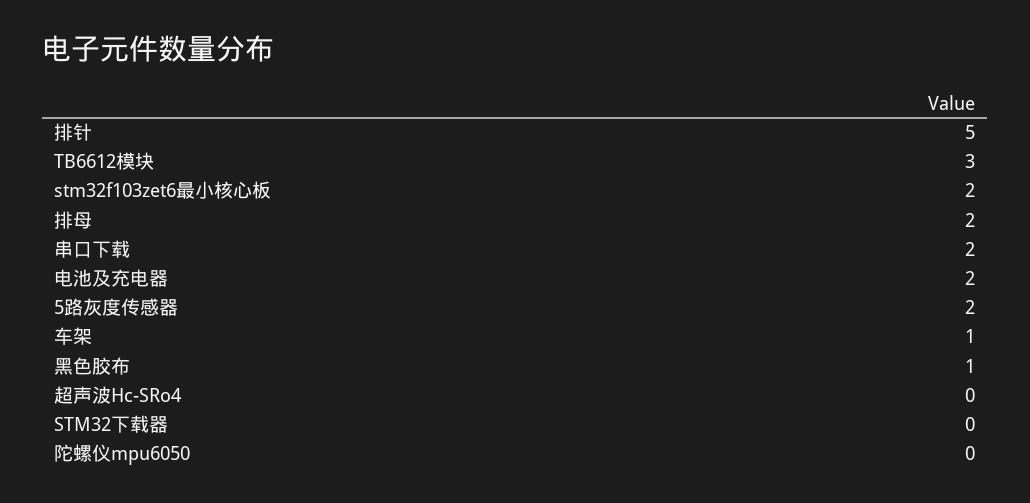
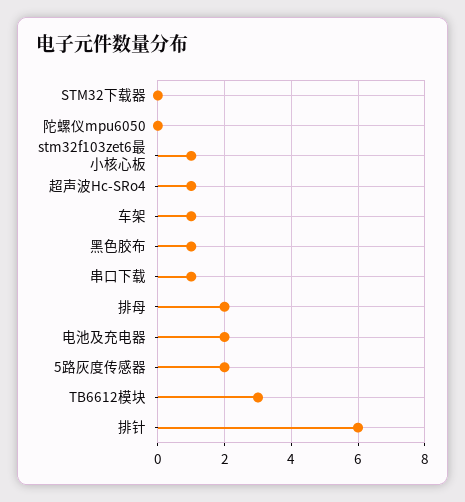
排针: 5 -> 6
stm32f103zet6最小核心板: 2 -> 1
串口下载: 2 -> 1
超声波Hc-SRo4: 0 -> 1

